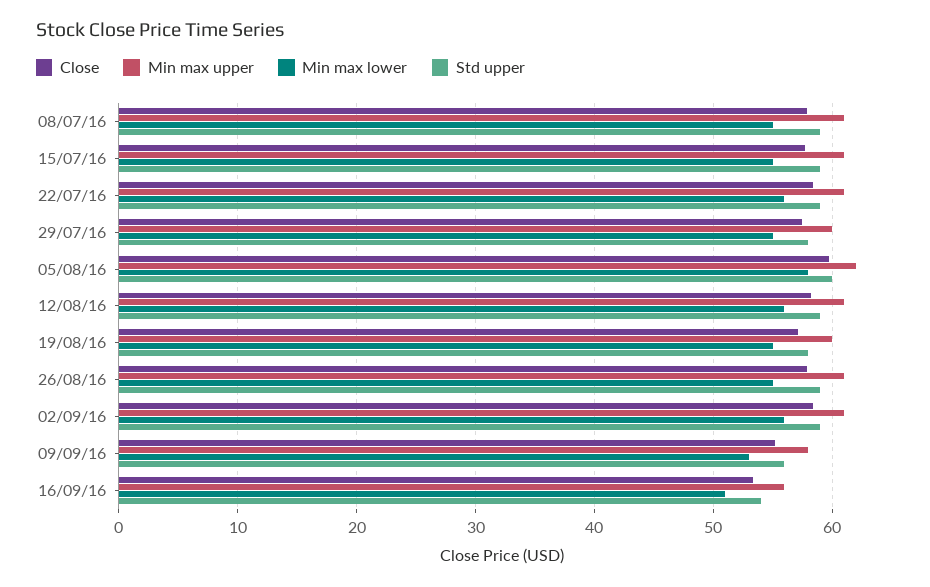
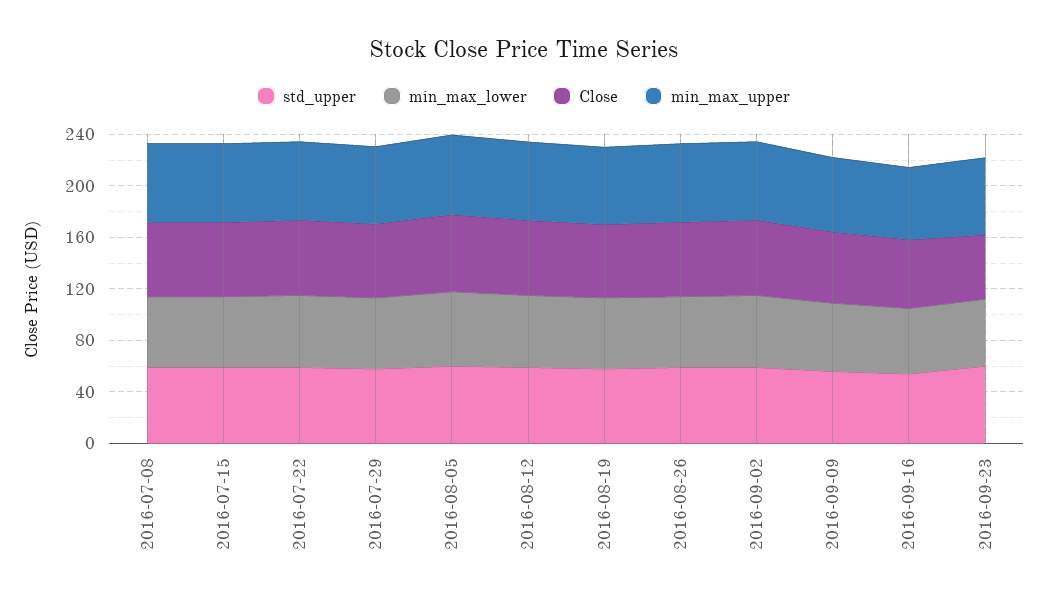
Std upper, 2016-09-23: none -> 60
Min max lower, 2016-09-23: none -> 50
Close, 2016-09-23: none -> 50
Min max upper, 2016-09-23: none -> 60

